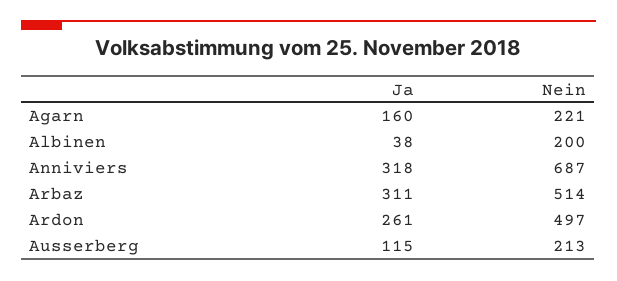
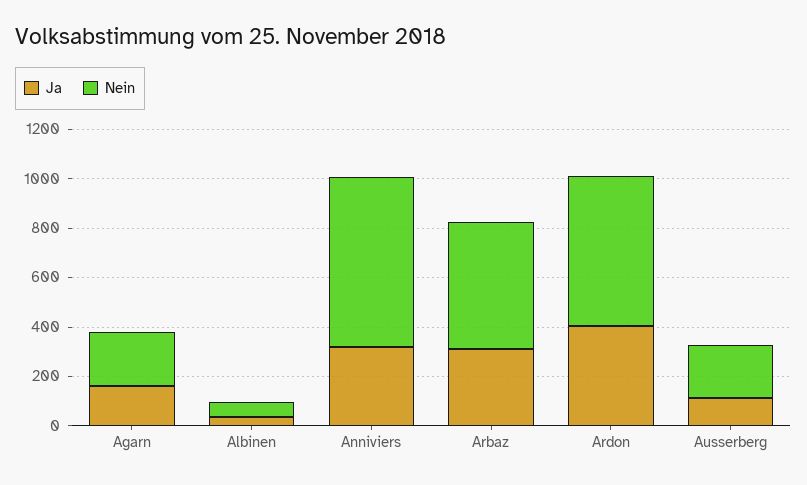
Nein, Albinen: 200 -> 50
Ja, Ardon: 261 -> 400
Nein, Ardon: 497 -> 600

